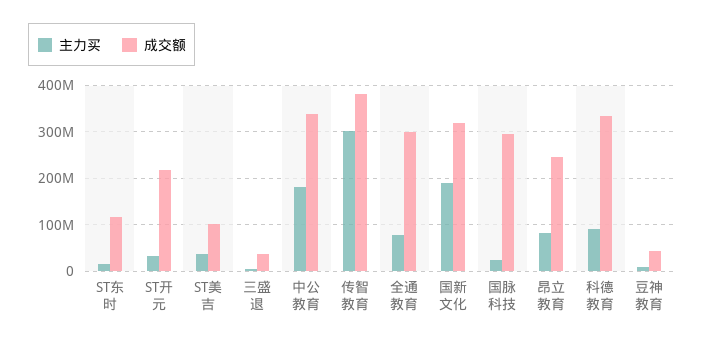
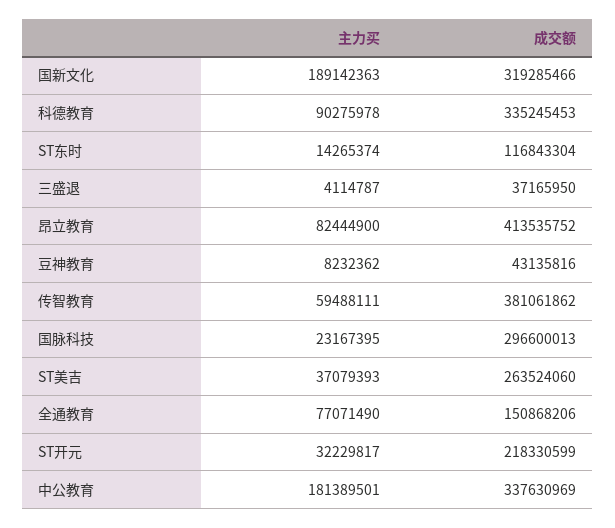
成交额, ST美吉: 100000000 -> 263524060
主力买, 传智教育: 300000000 -> 59488111
成交额, 全通教育: 300000000 -> 150868206
成交额, 昂立教育: 240000000 -> 413535752

